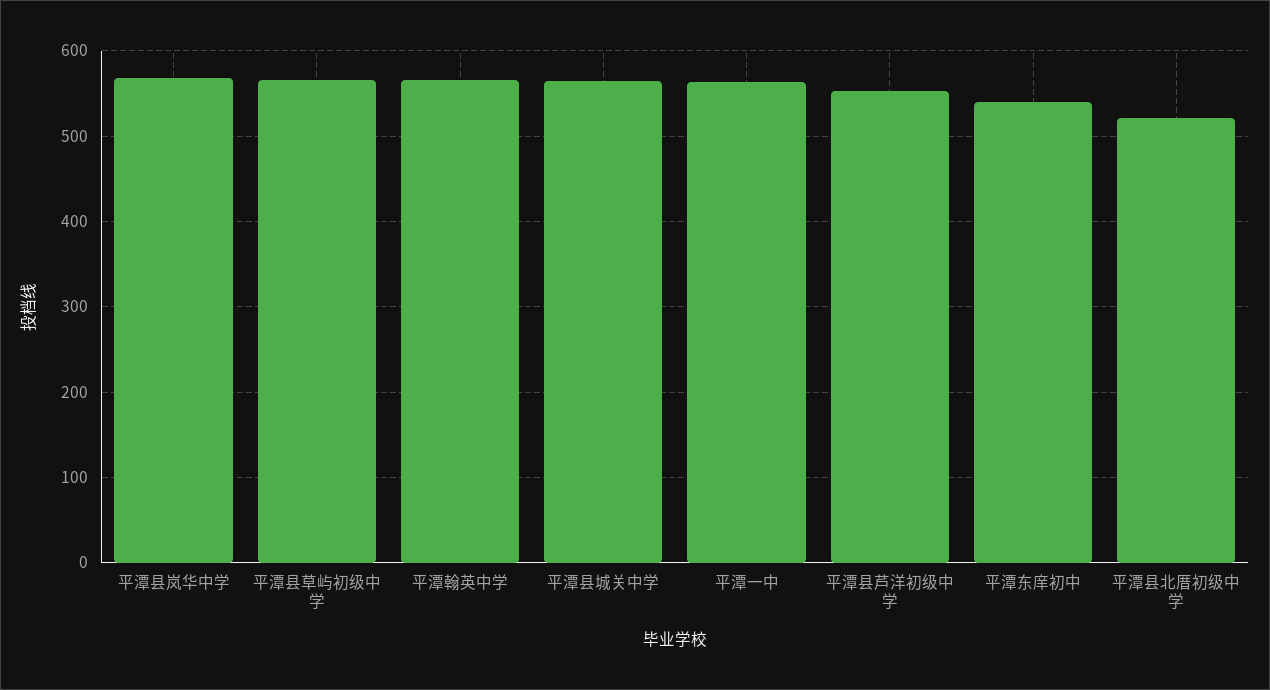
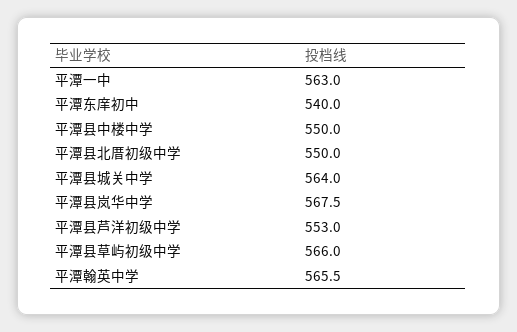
平潭县北厝初级中学: 520 -> 550
平潭县中楼中学: none -> 550

